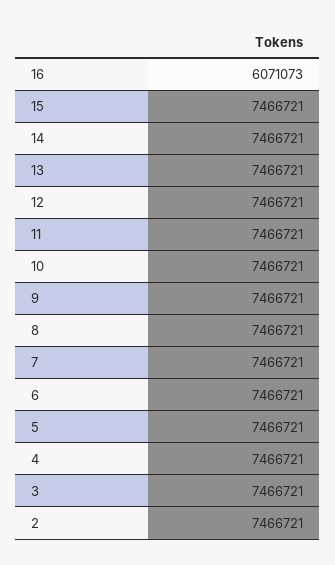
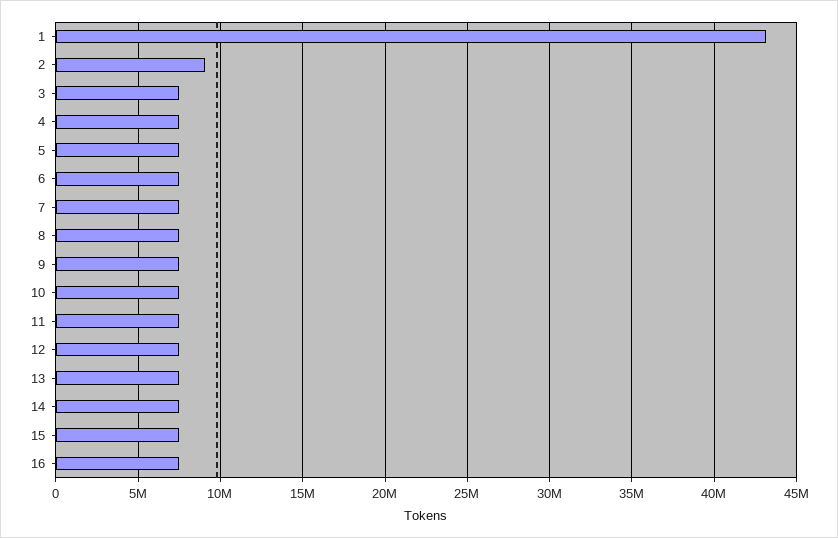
16: 6071073 -> 7500000
2: 7466721 -> 9000000
1: none -> 43000000

